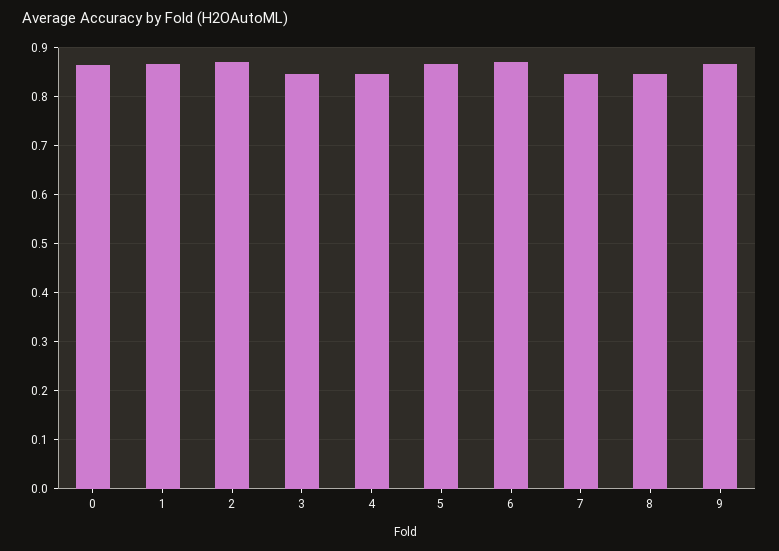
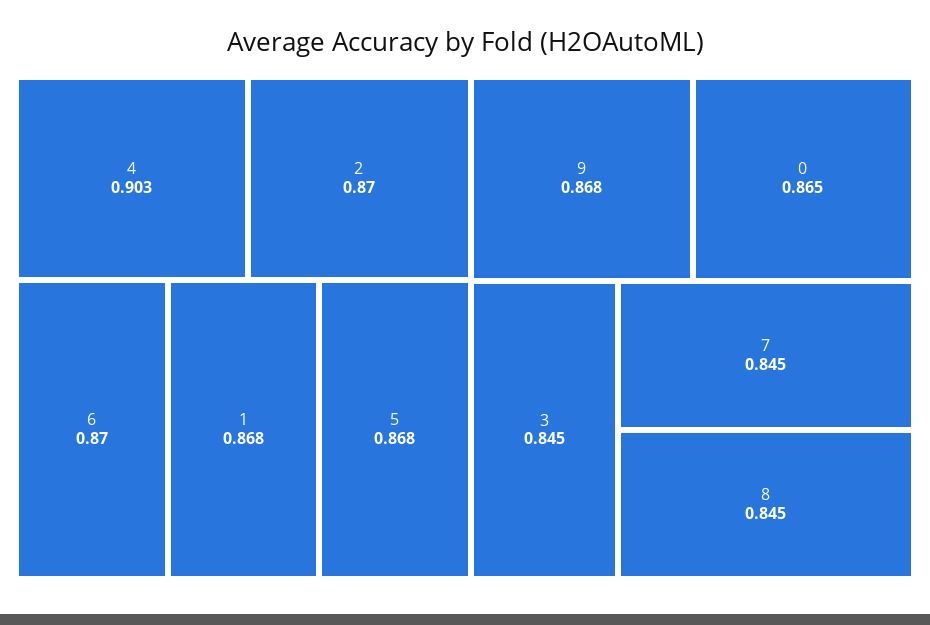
4: 0.84 -> 0.903

